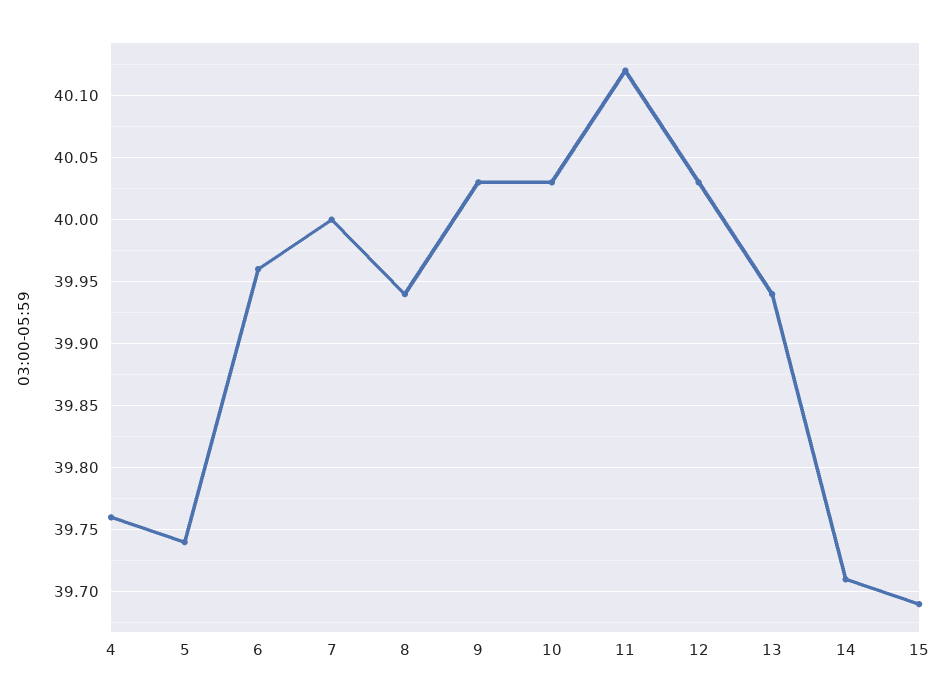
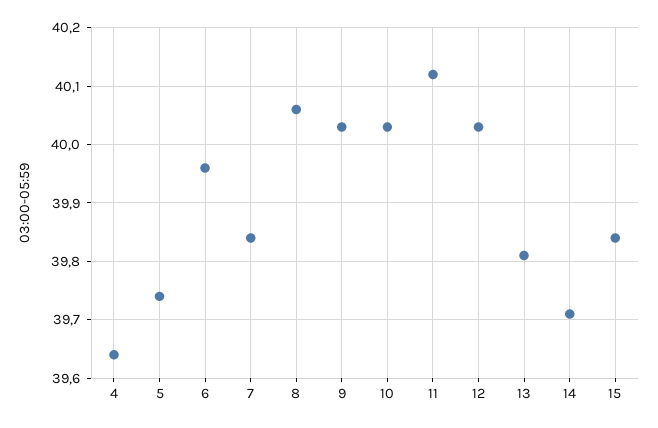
4: 39.76 -> 39.65
7: 40 -> 39.85
8: 39.94 -> 40.05
13: 39.94 -> 39.8
15: 39.69 -> 39.85

